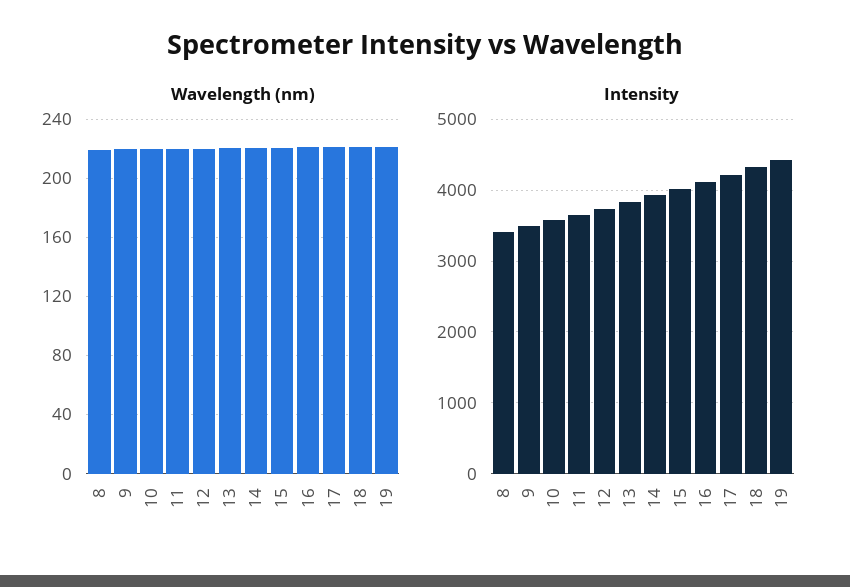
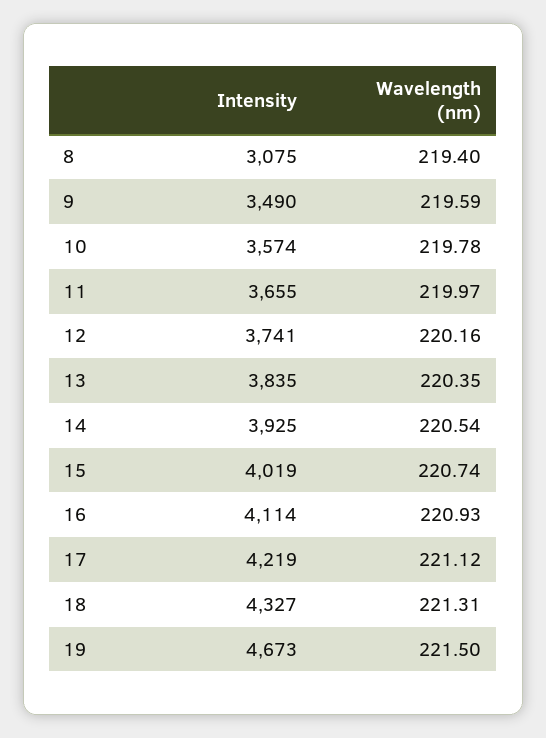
Intensity, 8: 3400 -> 3075
Intensity, 19: 4400 -> 4673

